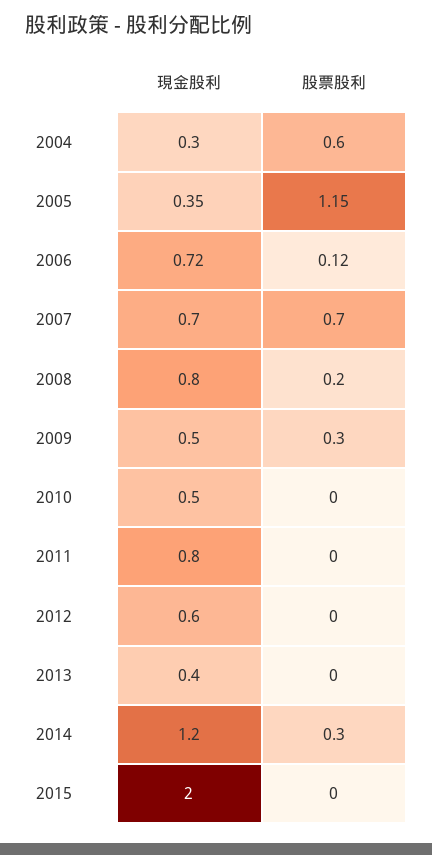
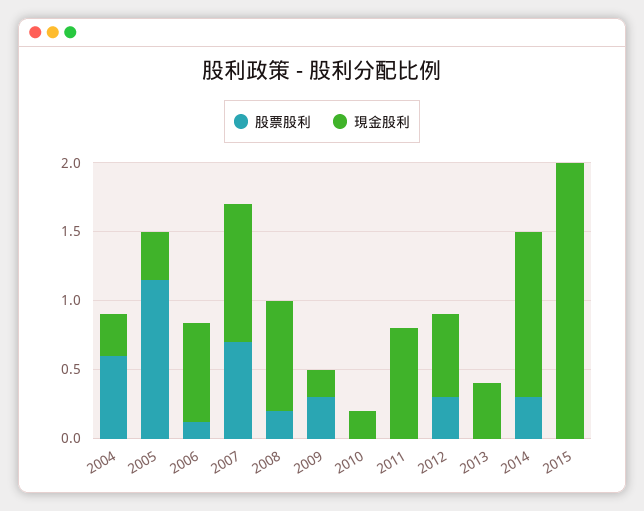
現金股利, 2007: 0.7 -> 1
現金股利, 2009: 0.5 -> 0.2
現金股利, 2010: 0.5 -> 0.2
股票股利, 2012: 0 -> 0.3

